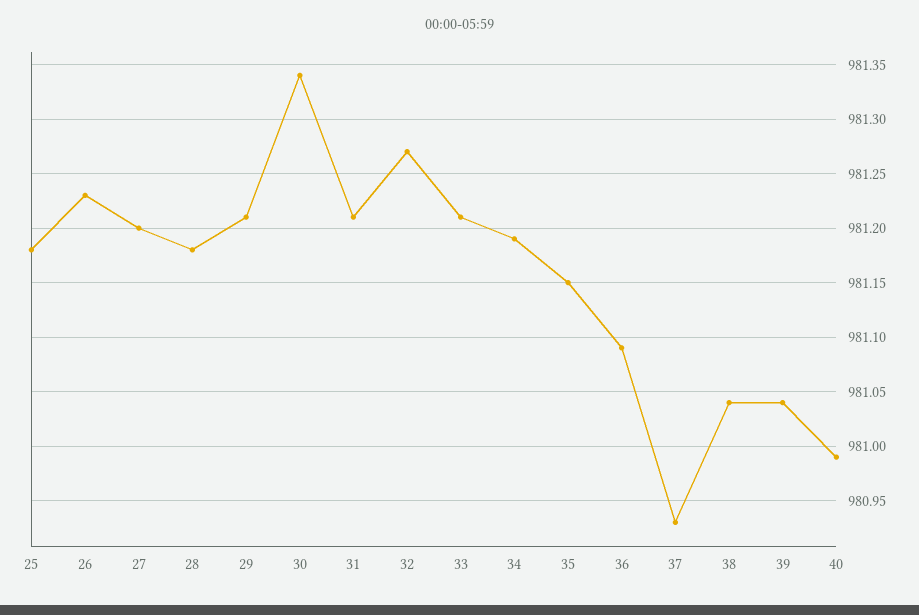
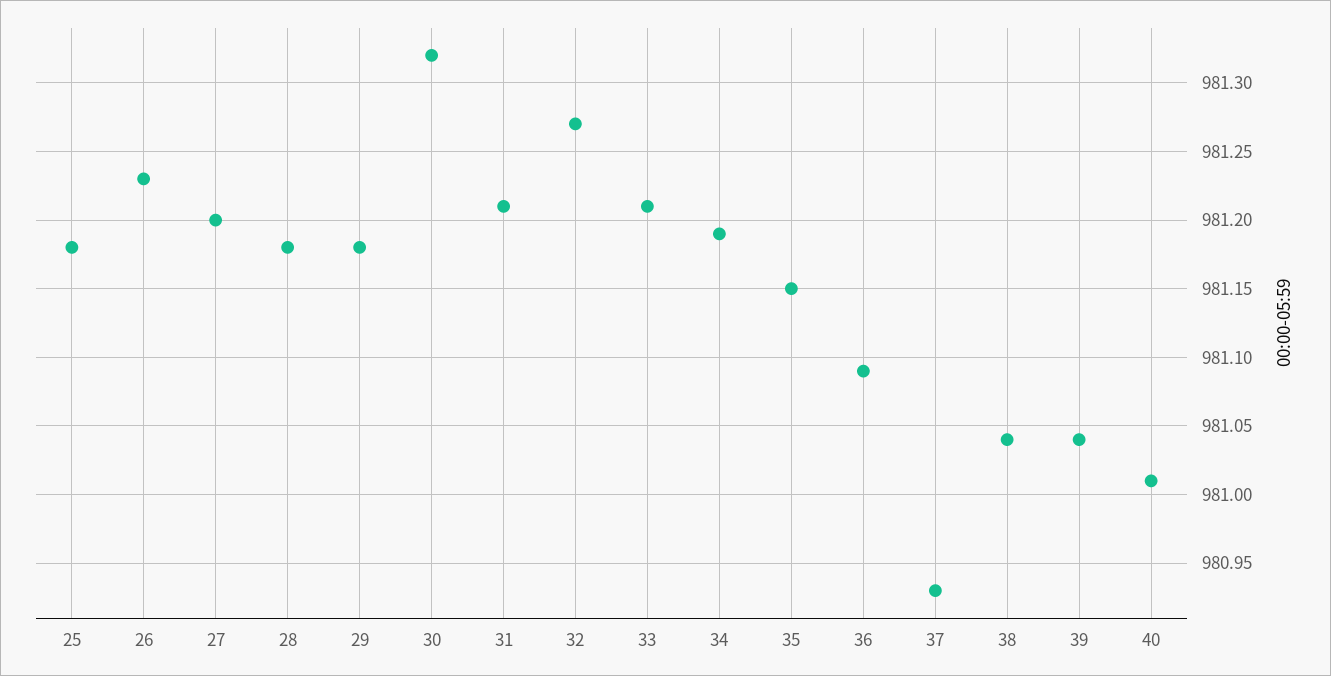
29: 981.21 -> 981.18
30: 981.34 -> 981.32
40: 980.99 -> 981.01

